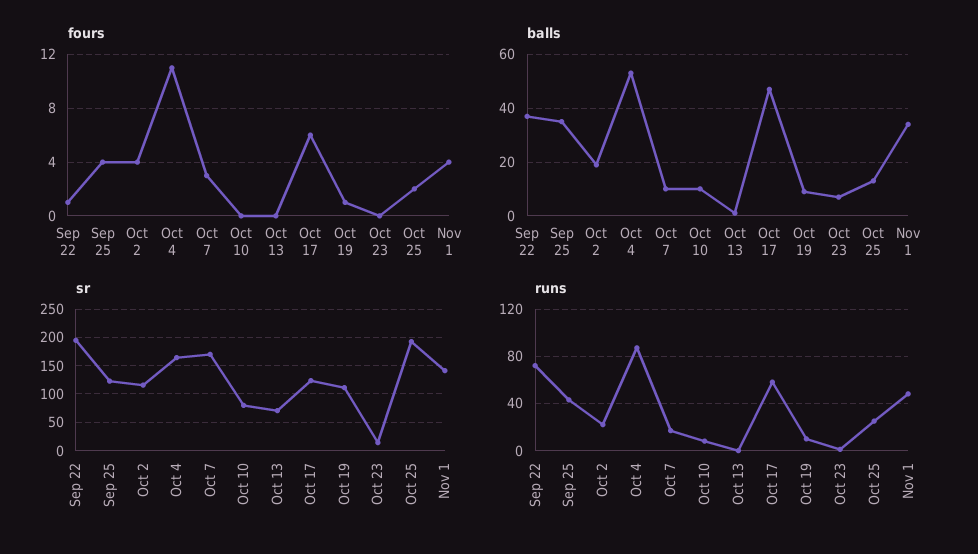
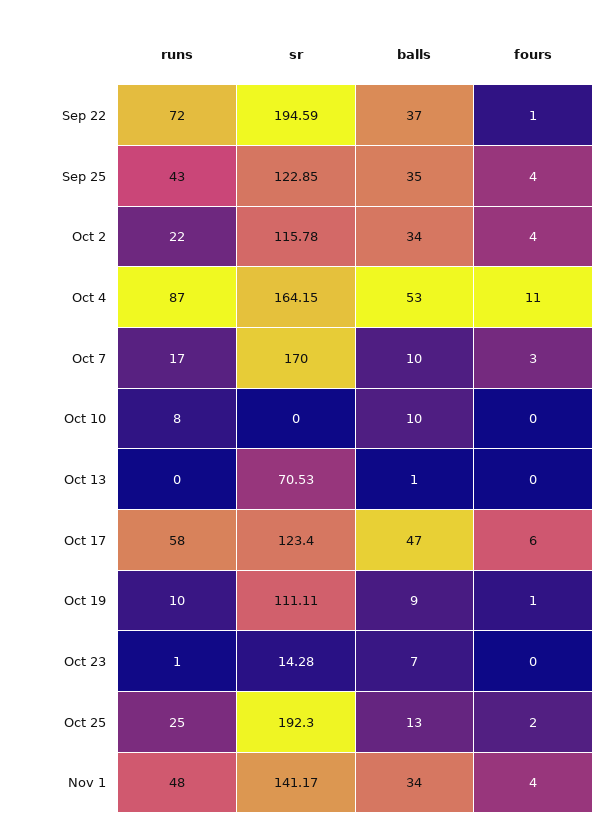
balls, Oct 2: 20 -> 34
sr, Oct 10: 75 -> 0

